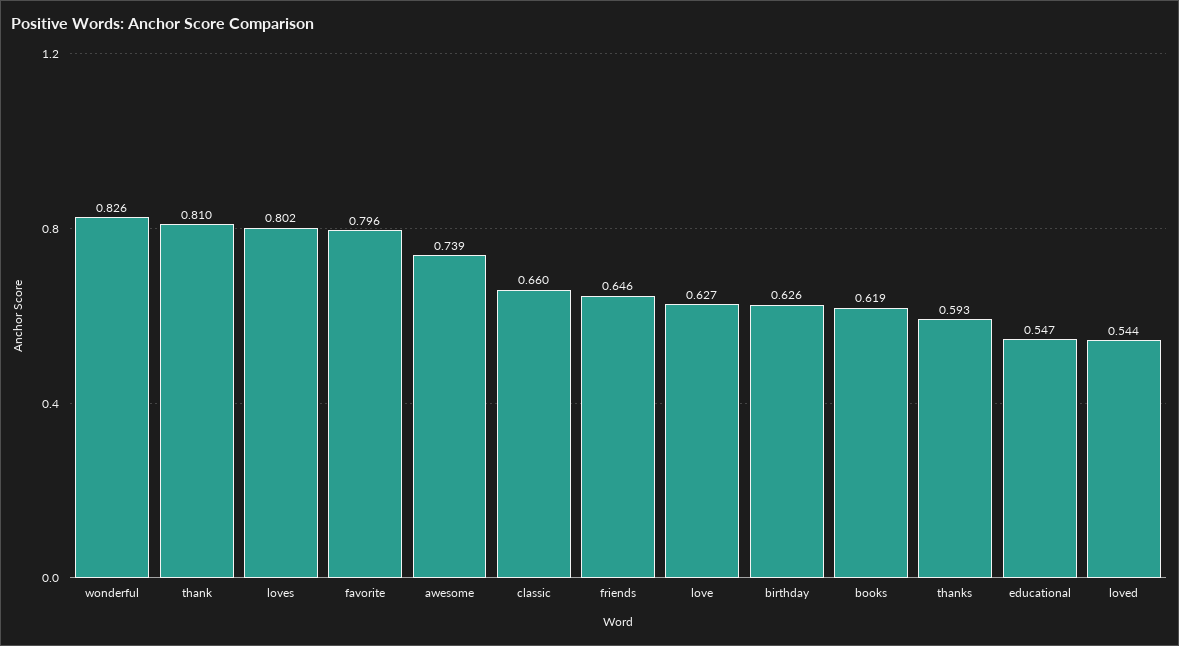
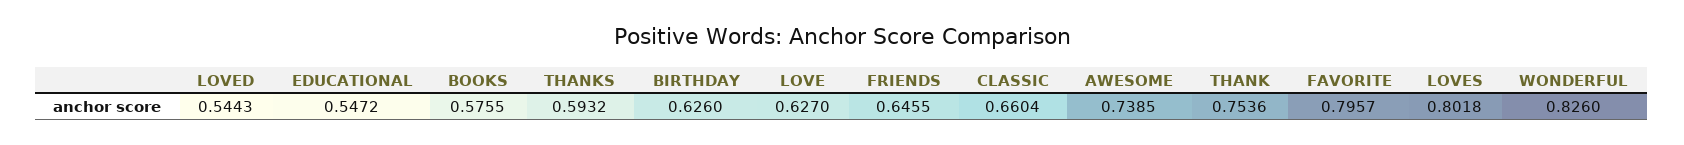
thank: 0.81 -> 0.7536
books: 0.619 -> 0.5755

